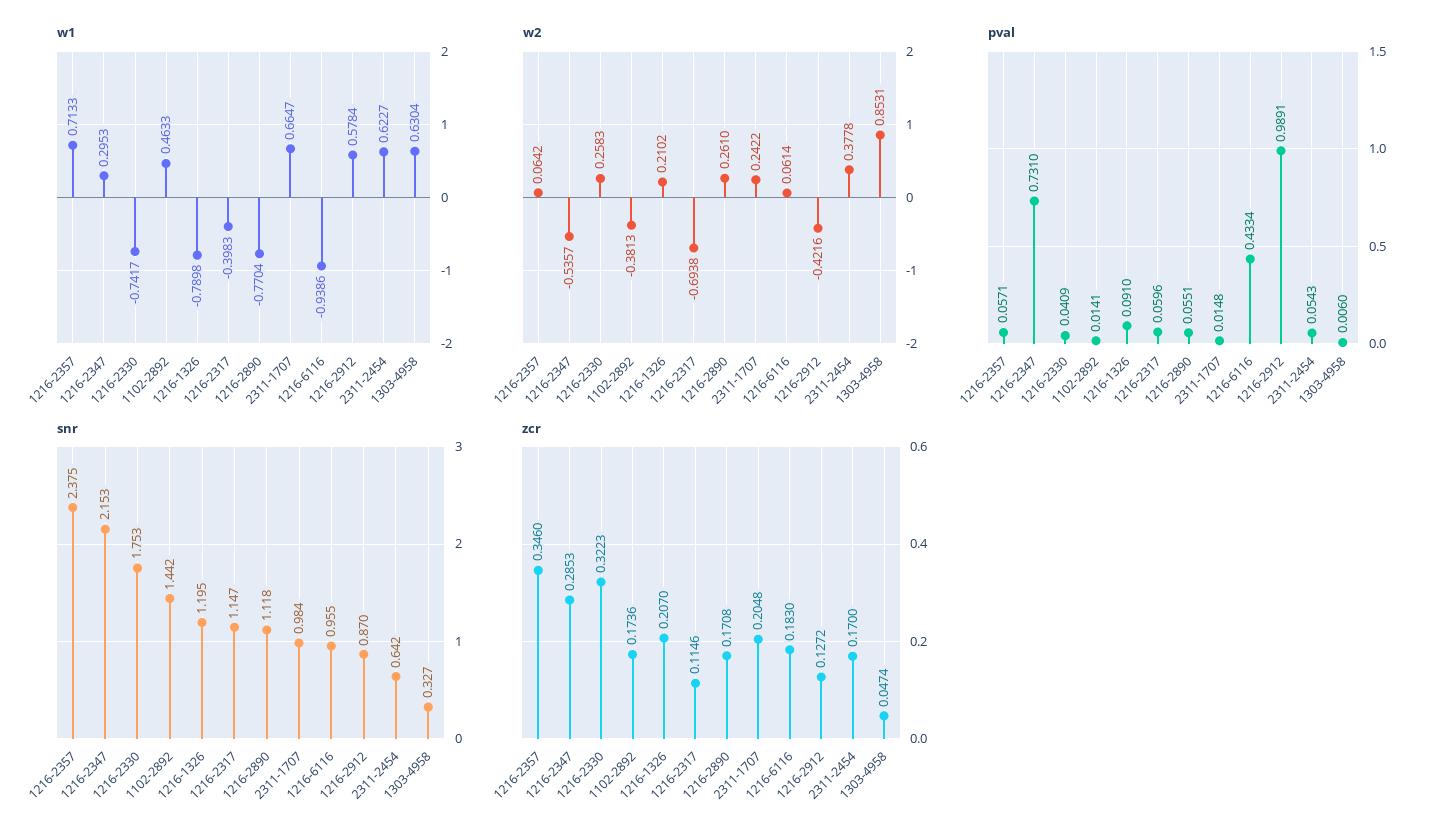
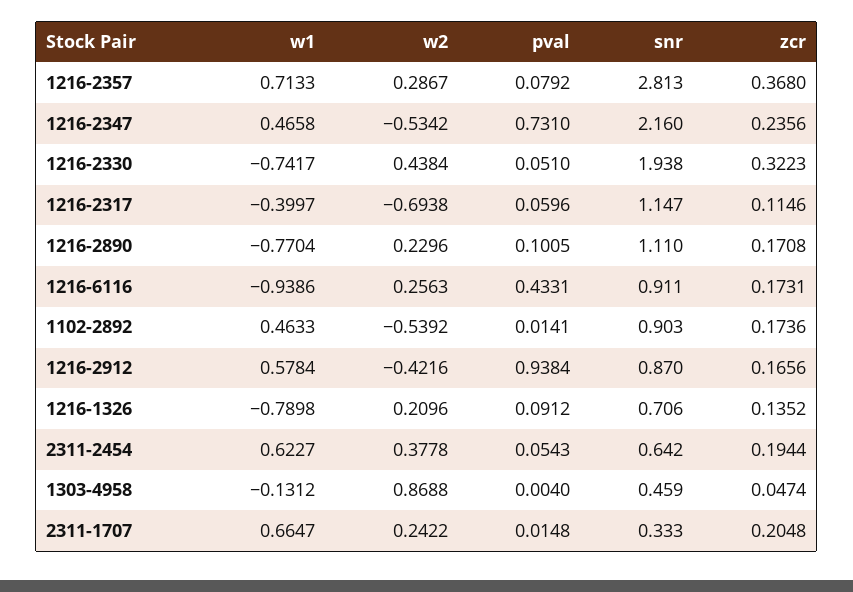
w1, 1216-2347: 0.2953 -> 0.4658
w1, 1216-2317: -0.3983 -> -0.3997
w1, 1303-4958: 0.6304 -> -0.1312
w2, 1216-2357: 0.0642 -> 0.2867
w2, 1216-2347: -0.5357 -> -0.5342
w2, 1216-2330: 0.2583 -> 0.4384
w2, 1102-2892: -0.3813 -> -0.5392
w2, 1216-1326: 0.2102 -> 0.2096
w2, 1216-2890: 0.261 -> 0.2296
w2, 1216-6116: 0.0614 -> 0.2563
w2, 1303-4958: 0.8531 -> 0.8688
pval, 1216-2357: 0.0571 -> 0.0792
pval, 1216-2330: 0.0409 -> 0.051
pval, 1216-1326: 0.091 -> 0.0912
pval, 1216-2890: 0.0551 -> 0.1005
pval, 1216-6116: 0.4334 -> 0.4331
pval, 1216-2912: 0.9891 -> 0.9384
pval, 1303-4958: 0.006 -> 0.004
snr, 1216-2357: 2.375 -> 2.813
snr, 1216-2347: 2.153 -> 2.16
snr, 1216-2330: 1.753 -> 1.938
snr, 1102-2892: 1.442 -> 0.903
snr, 1216-1326: 1.195 -> 0.706
snr, 1216-2890: 1.118 -> 1.11
snr, 2311-1707: 0.984 -> 0.333
snr, 1216-6116: 0.955 -> 0.911
snr, 1303-4958: 0.327 -> 0.459
zcr, 1216-2357: 0.346 -> 0.368
zcr, 1216-2347: 0.2853 -> 0.2356
zcr, 1216-1326: 0.207 -> 0.1352
zcr, 1216-6116: 0.183 -> 0.1731
zcr, 1216-2912: 0.1272 -> 0.1656
zcr, 2311-2454: 0.17 -> 0.1944

